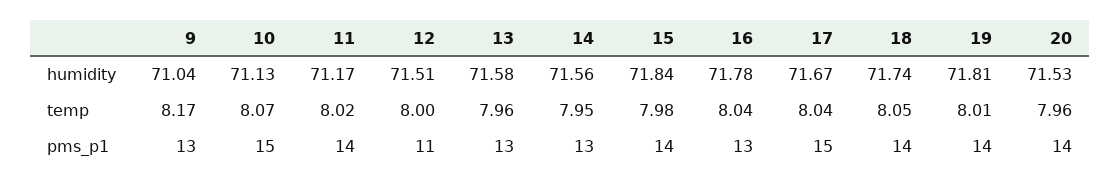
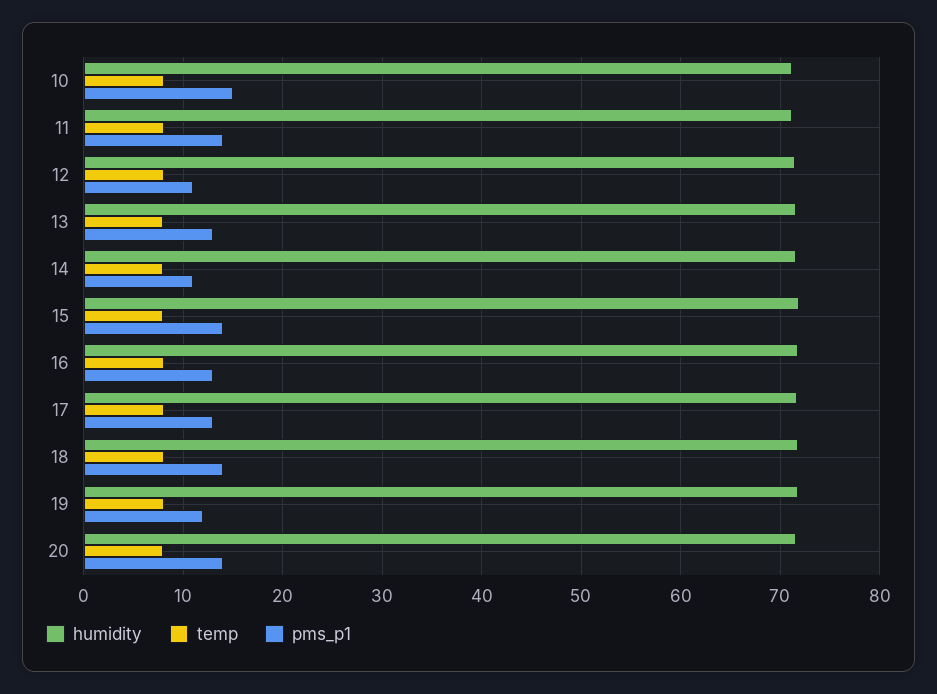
humidity, 9: 71.04 -> none
temp, 9: 8.17 -> none
pms_p1, 9: 13 -> none
pms_p1, 14: 13 -> 11
pms_p1, 17: 15 -> 13
pms_p1, 19: 14 -> 12

